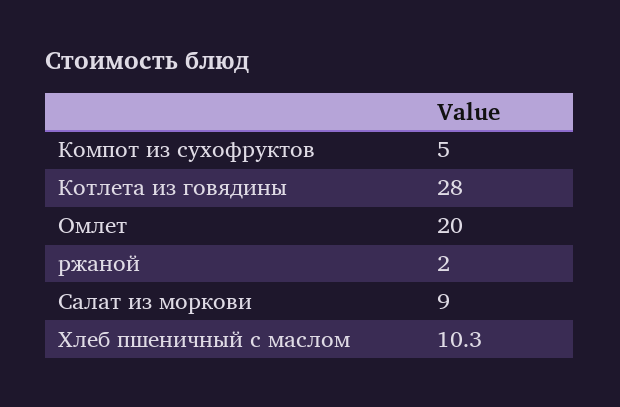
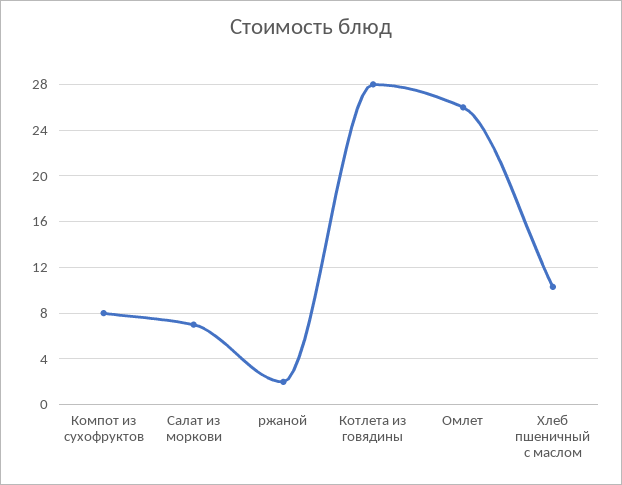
Компот из сухофруктов: 5 -> 8
Омлет: 20 -> 26
Салат из моркови: 9 -> 7

